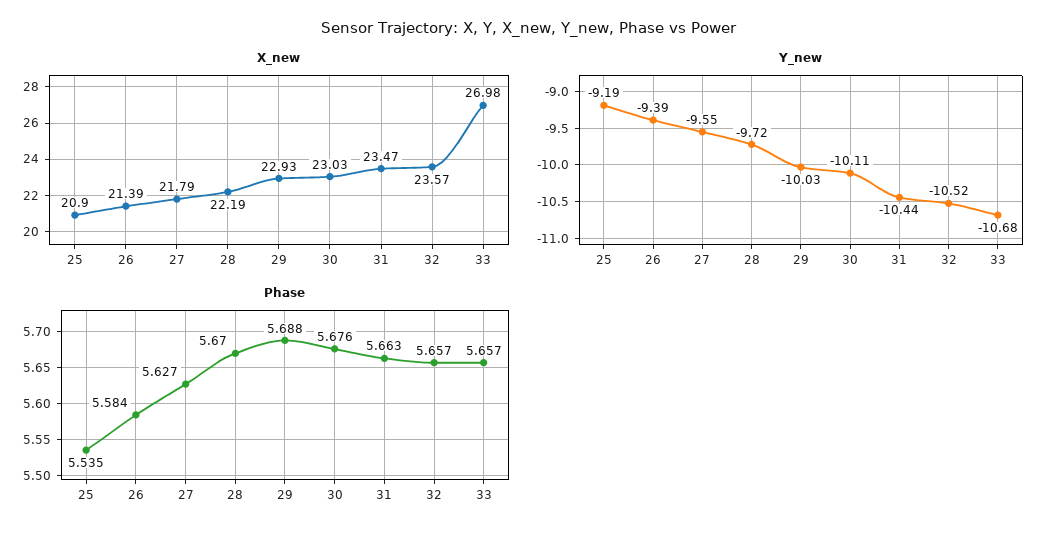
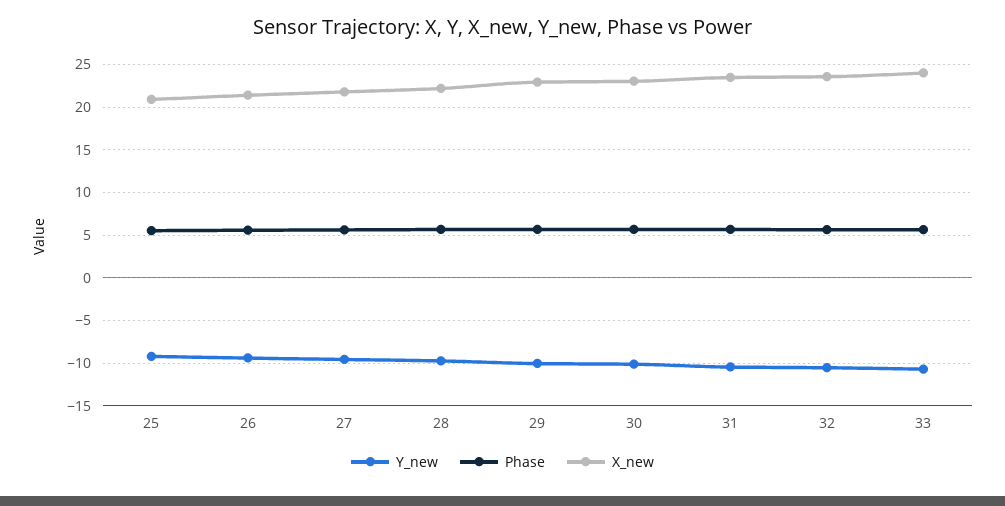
X_new, 33: 26.98 -> 24

